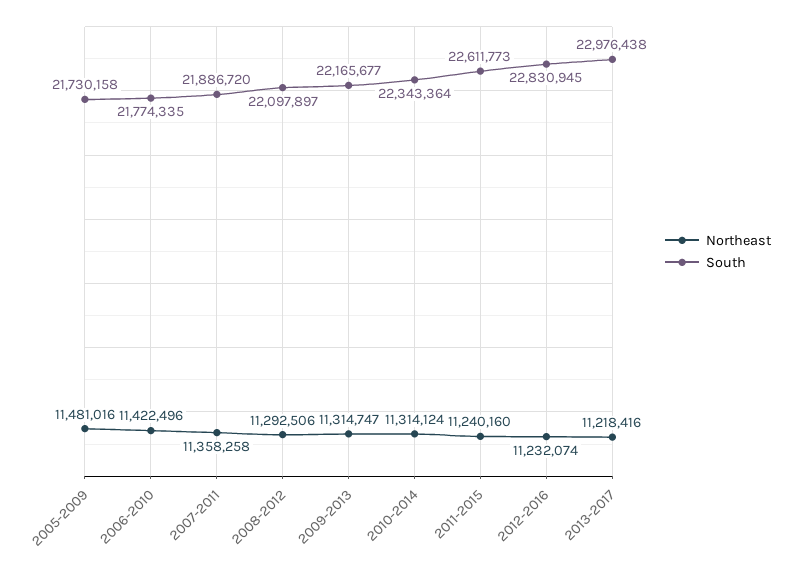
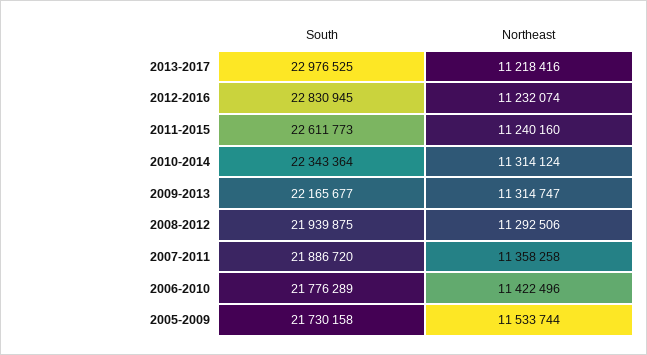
Northeast, 2005-2009: 11481016 -> 11533744
South, 2006-2010: 21774335 -> 21776289
South, 2008-2012: 22097897 -> 21939875
South, 2013-2017: 22976438 -> 22976525

